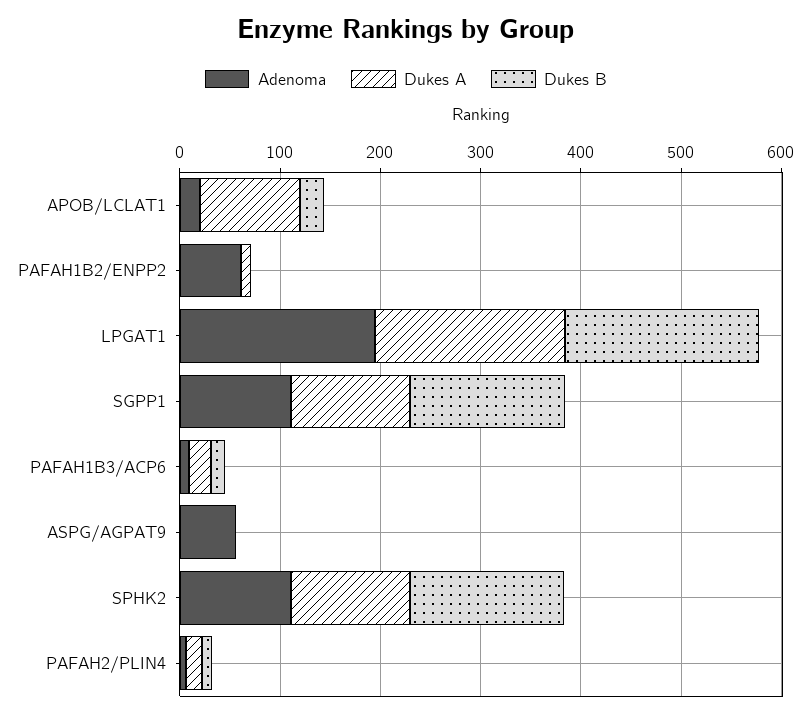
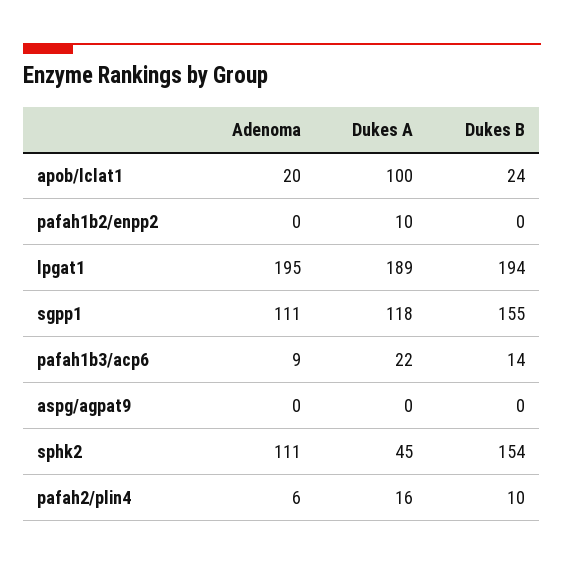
Adenoma, PAFAH1B2/ENPP2: 60 -> 0
Adenoma, ASPG/AGPAT9: 60 -> 0
Dukes A, SPHK2: 120 -> 45

